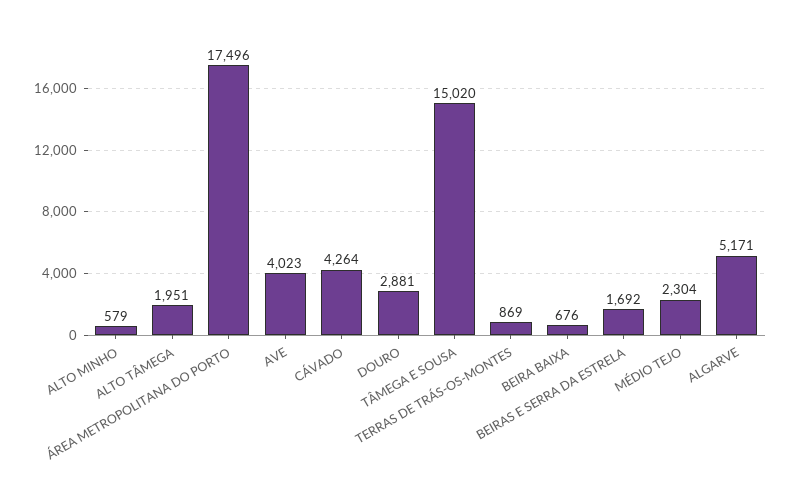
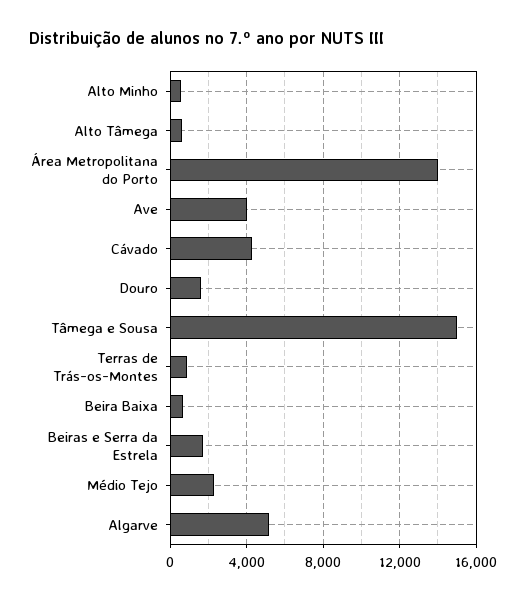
ALTO TÂMEGA: 1951 -> 500
ÁREA METROPOLITANA DO PORTO: 17496 -> 14000
DOURO: 2881 -> 1500

